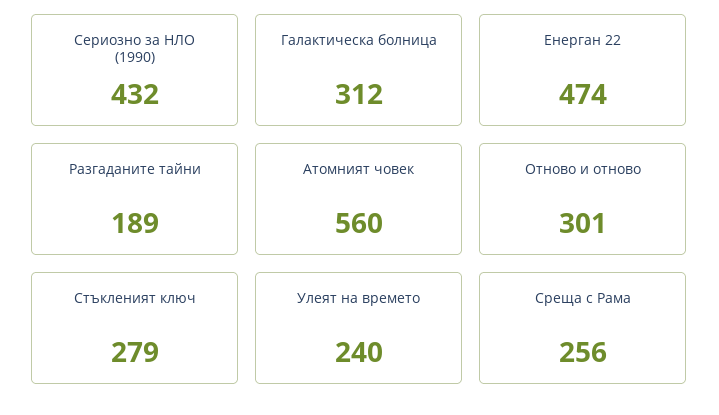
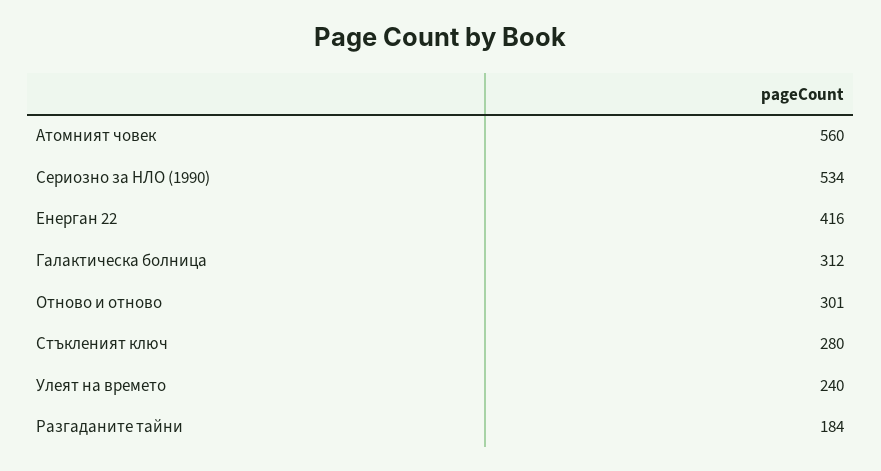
Сериозно за НЛО (1990): 432 -> 534
Енерган 22: 474 -> 416
Разгаданите тайни: 189 -> 184
Стъкленият ключ: 279 -> 280
Среща с Рама: 256 -> none

